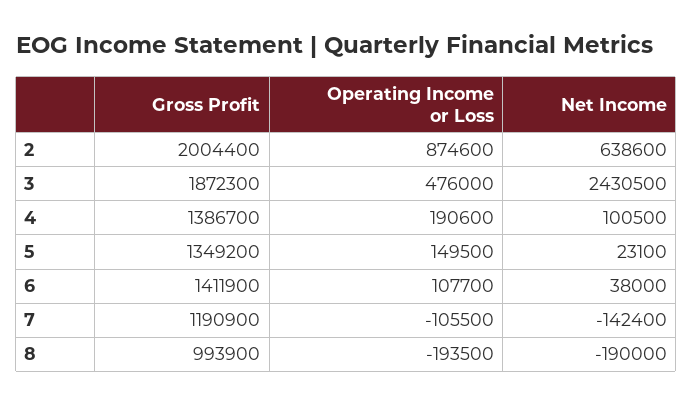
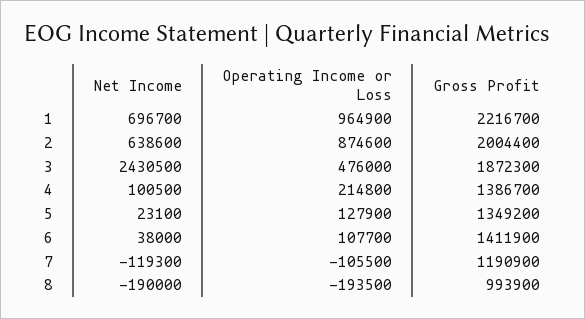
Operating Income or Loss, 4: 190600 -> 214800
Operating Income or Loss, 5: 149500 -> 127900
Net Income, 7: -142400 -> -119300
Net Income, 1: none -> 696700
Operating Income or Loss, 1: none -> 964900
Gross Profit, 1: none -> 2216700

